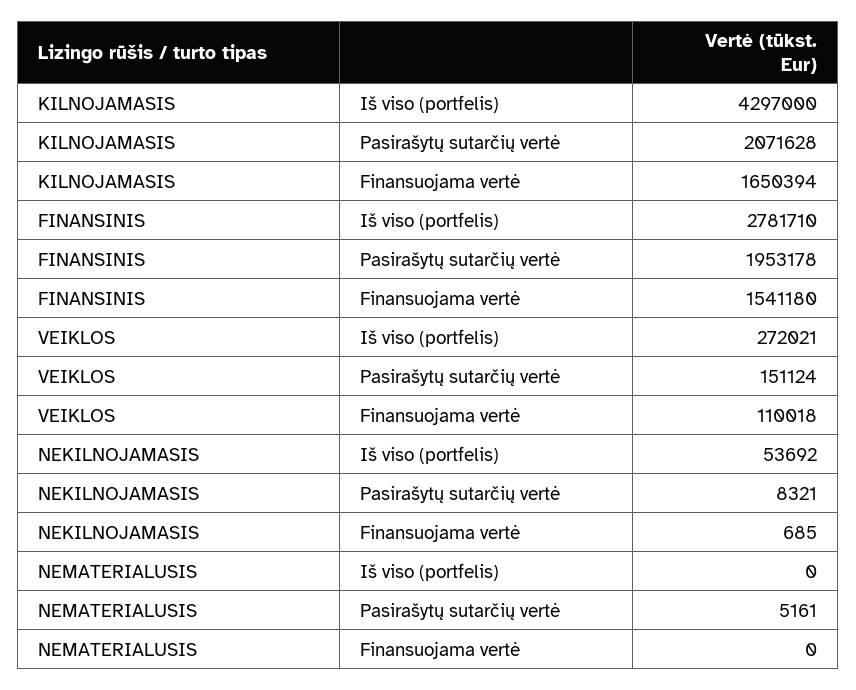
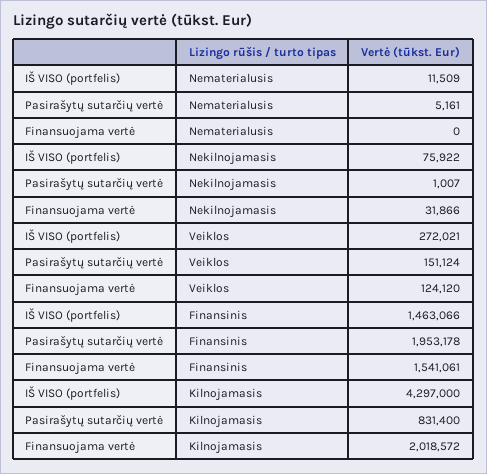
KILNOJAMASIS, Pasirašytų sutarčių vertė: 2071628 -> 831400
KILNOJAMASIS, Finansuojama vertė: 1650394 -> 2018572
FINANSINIS, Iš viso (portfelis): 2781710 -> 1463066
FINANSINIS, Finansuojama vertė: 1541180 -> 1541061
VEIKLOS, Finansuojama vertė: 110018 -> 124120
NEKILNOJAMASIS, Iš viso (portfelis): 53692 -> 75922
NEKILNOJAMASIS, Pasirašytų sutarčių vertė: 8321 -> 1007
NEKILNOJAMASIS, Finansuojama vertė: 685 -> 31866
NEMATERIALUSIS, Iš viso (portfelis): 0 -> 11509

